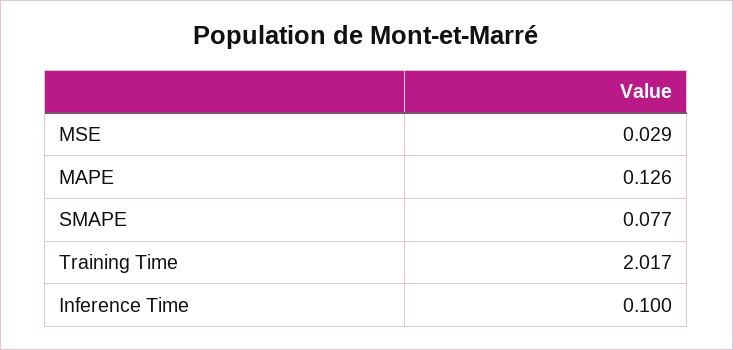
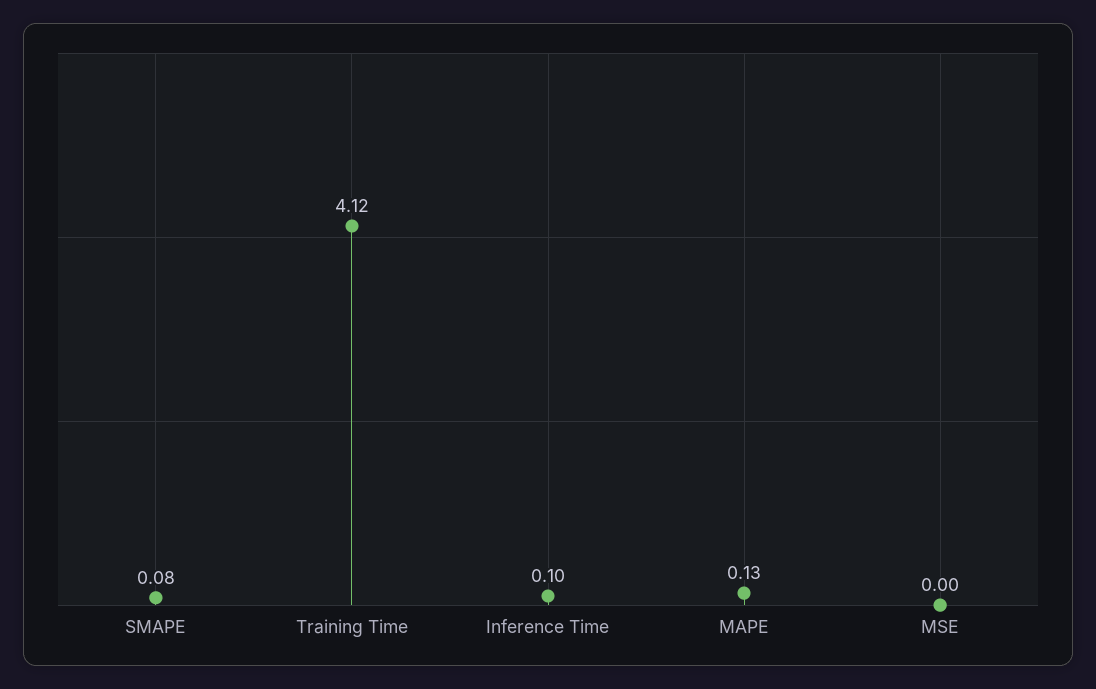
MSE: 0.029 -> 0
Training Time: 2.017 -> 4.12

